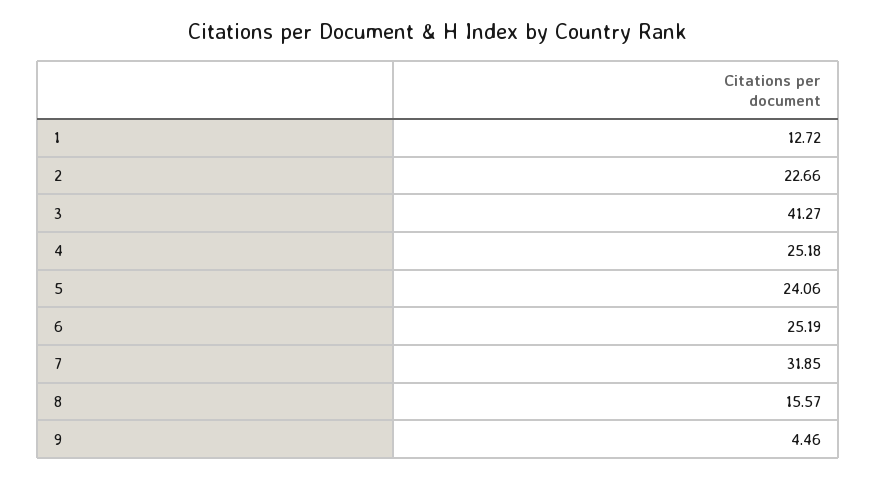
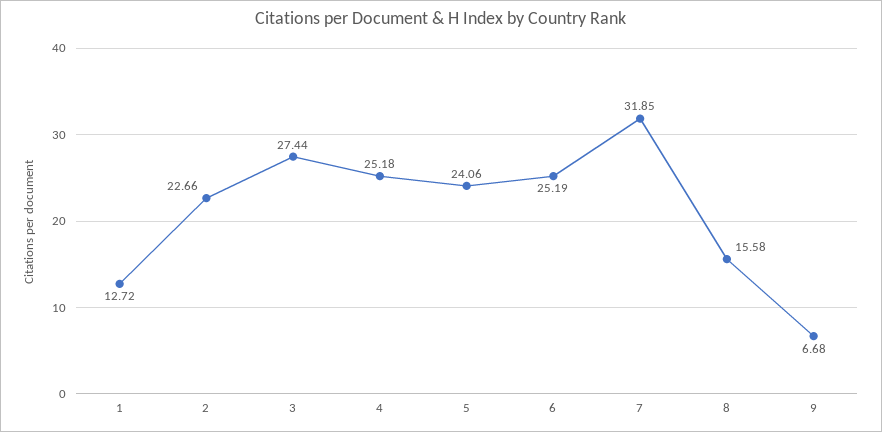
3: 41.27 -> 27.44
8: 15.57 -> 15.58
9: 4.46 -> 6.68

